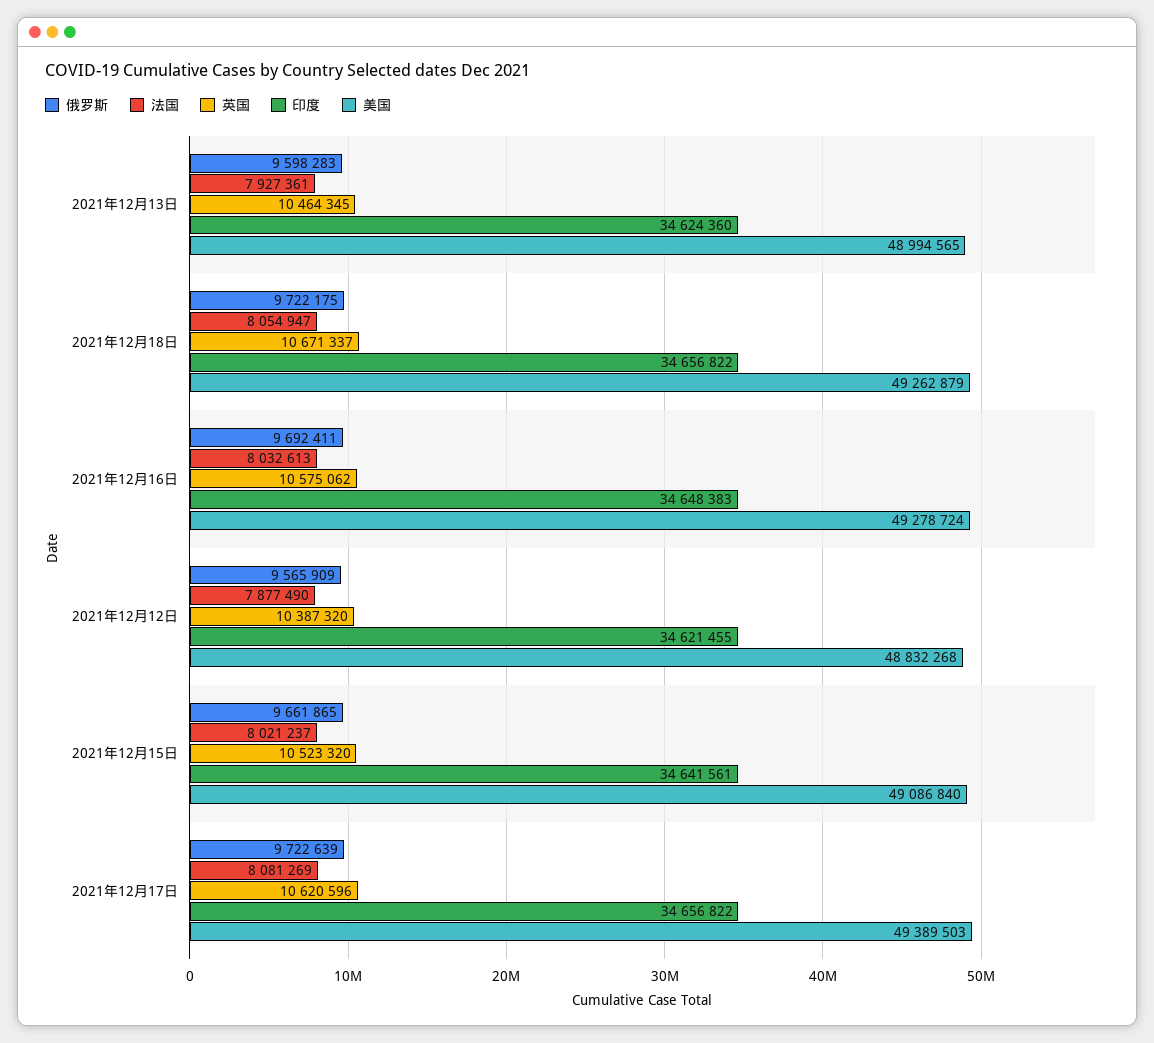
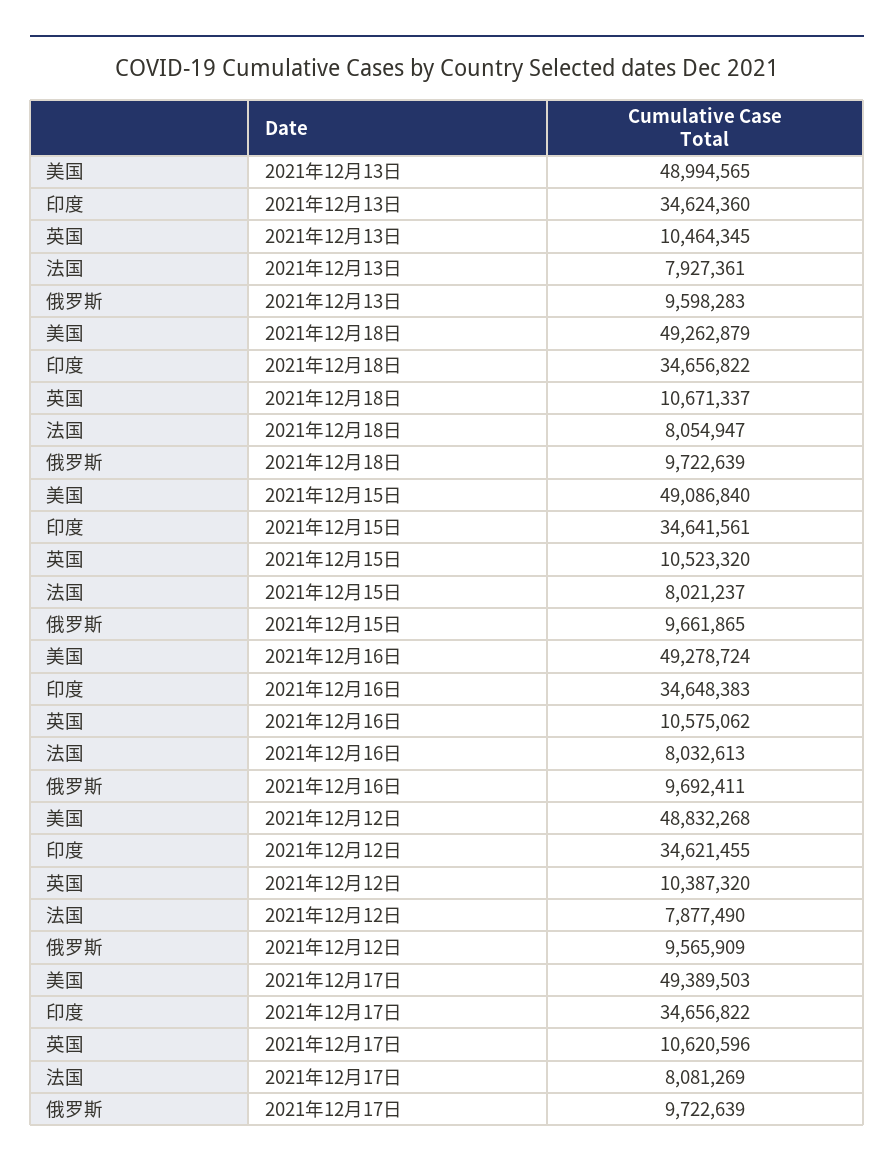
俄罗斯, 2021年12月18日: 9722175 -> 9722639

